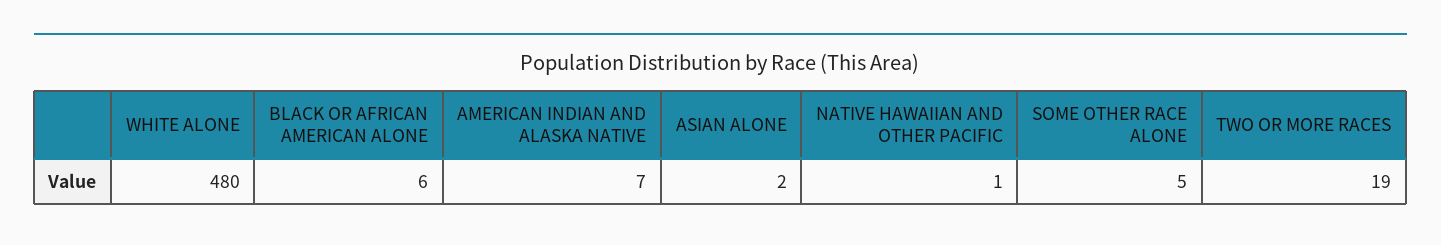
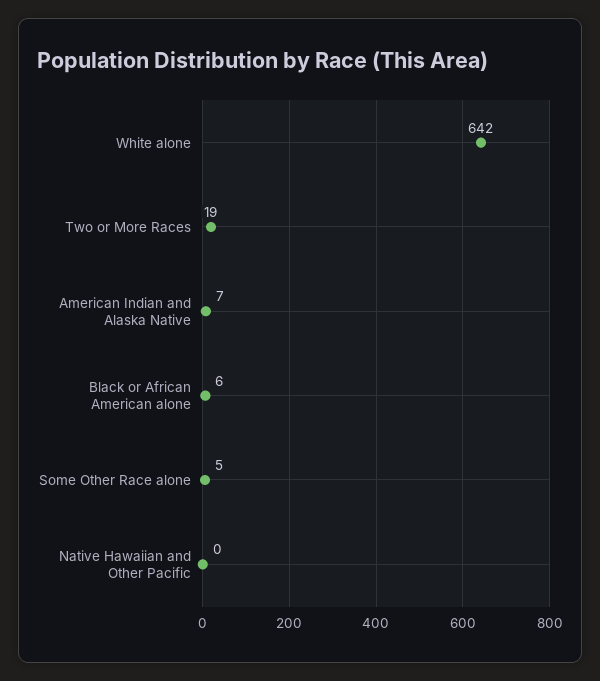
WHITE ALONE: 480 -> 642
ASIAN ALONE: 2 -> none
NATIVE HAWAIIAN AND OTHER PACIFIC: 1 -> 0

